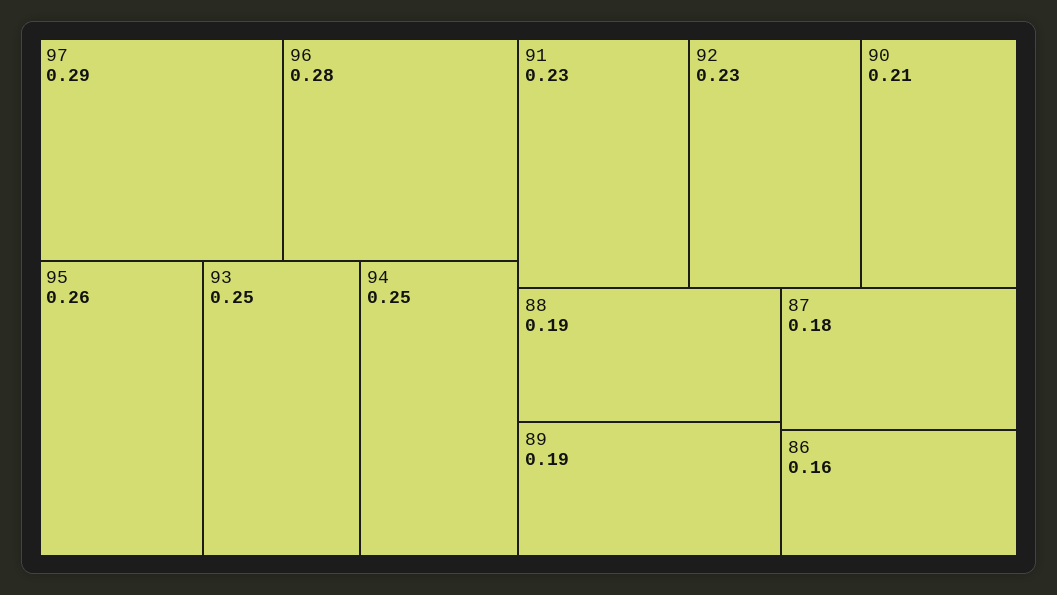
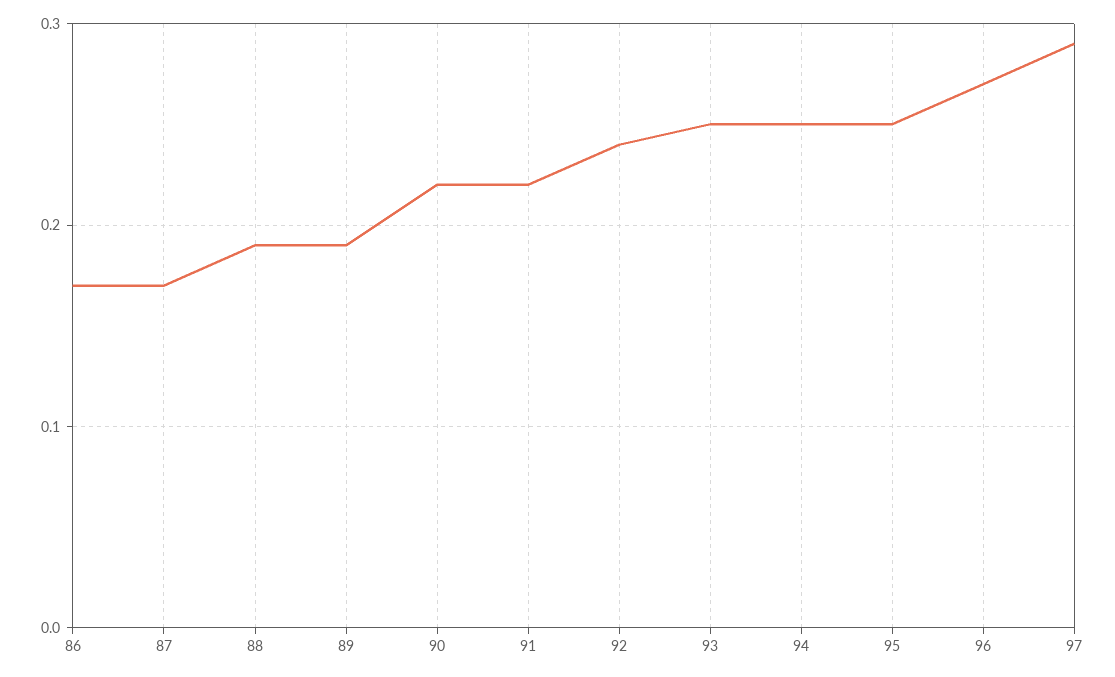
96: 0.28 -> 0.27
95: 0.26 -> 0.25
91: 0.23 -> 0.22
92: 0.23 -> 0.24
90: 0.21 -> 0.22
87: 0.18 -> 0.17
86: 0.16 -> 0.17

